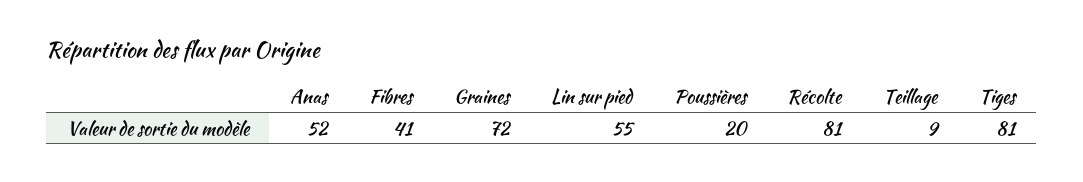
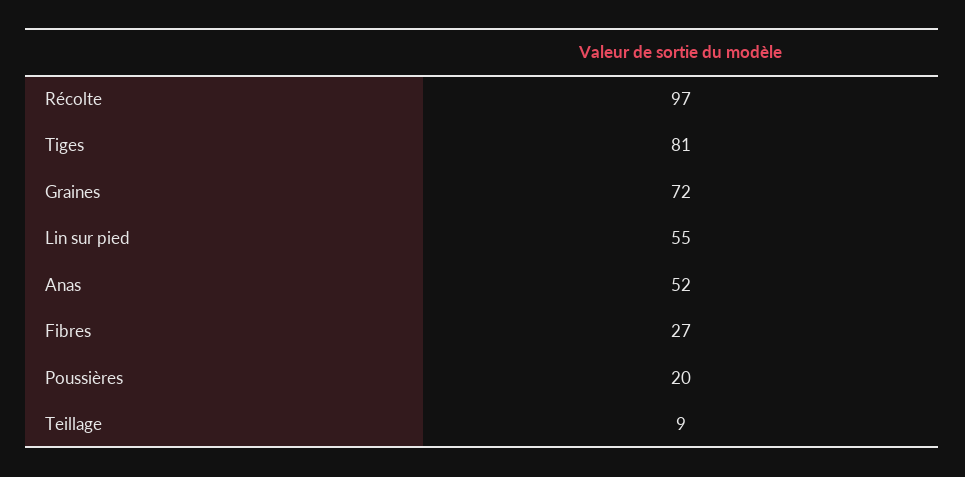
Fibres: 41 -> 27
Récolte: 81 -> 97

